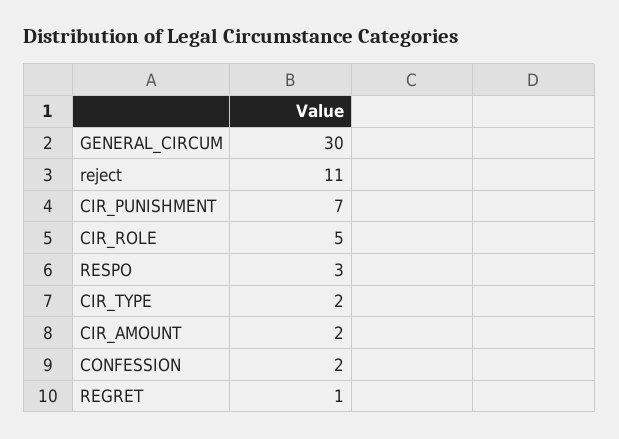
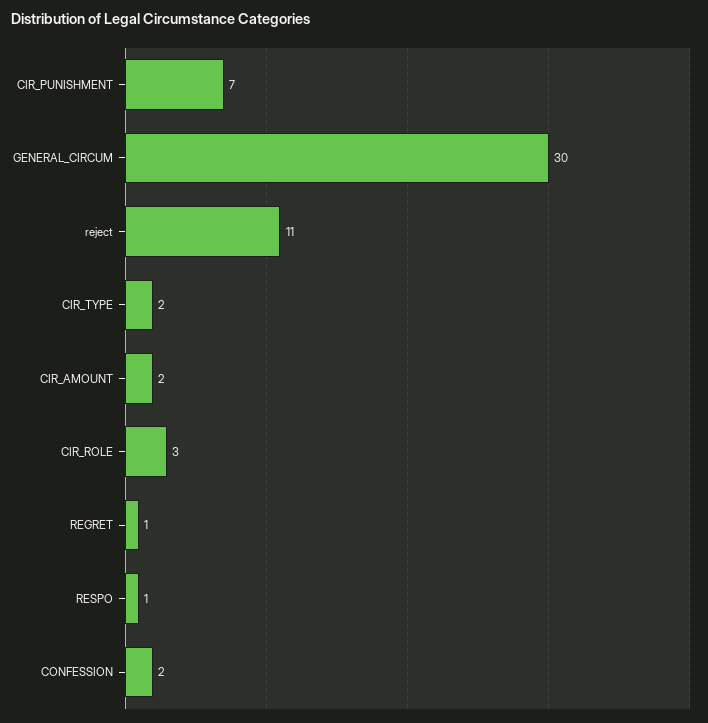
CIR_ROLE: 5 -> 3
RESPO: 3 -> 1

